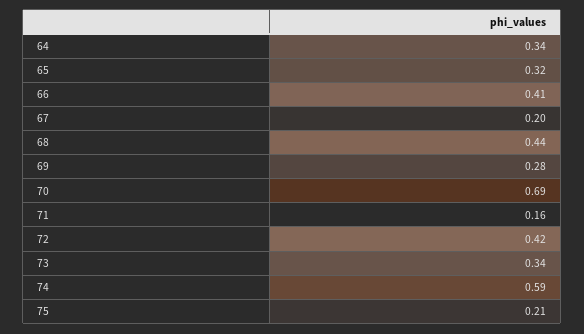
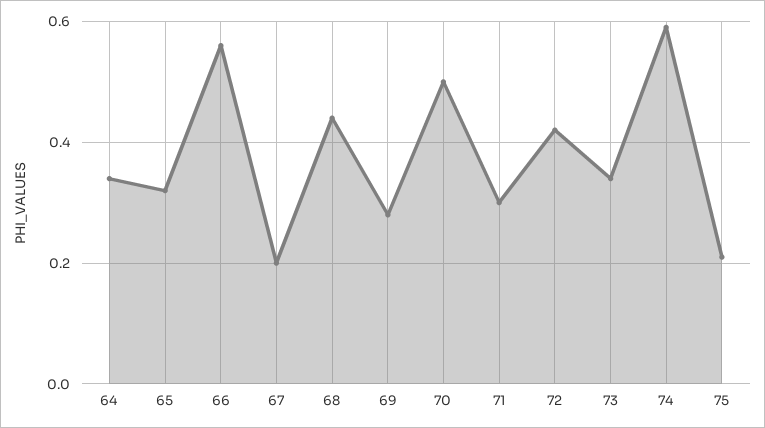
66: 0.41 -> 0.55
70: 0.69 -> 0.5
71: 0.16 -> 0.3

